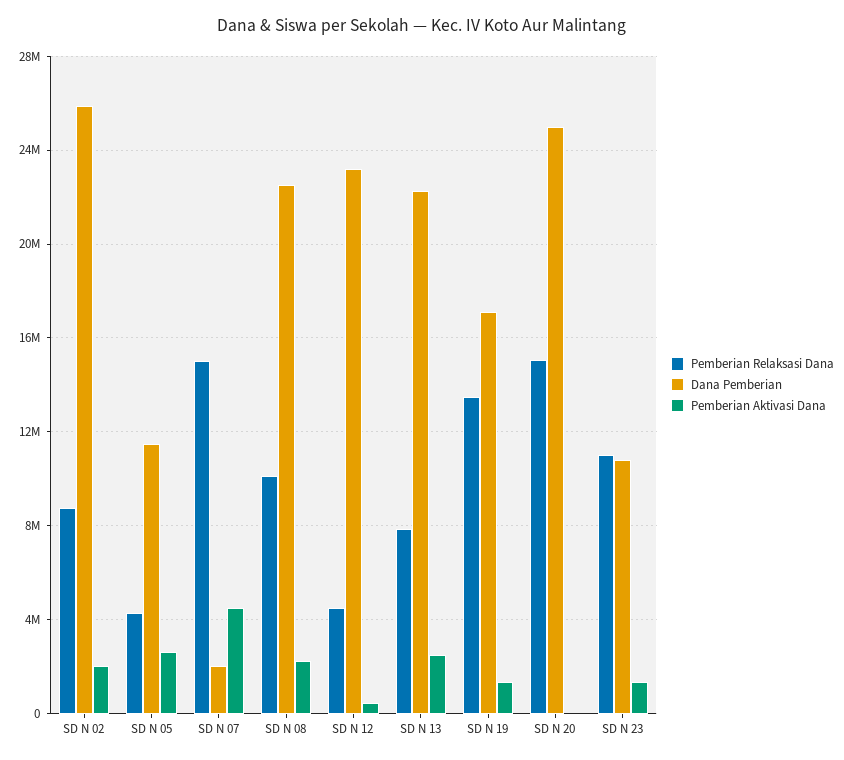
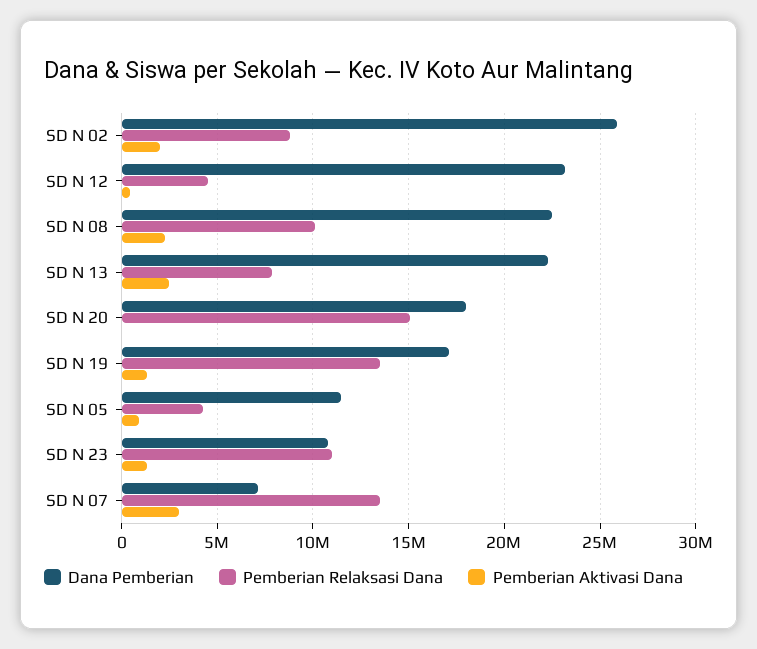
Pemberian Aktivasi Dana, SD N 05: 2500000 -> 1000000
Pemberian Relaksasi Dana, SD N 07: 15000000 -> 13500000
Dana Pemberian, SD N 07: 2000000 -> 7000000
Pemberian Aktivasi Dana, SD N 07: 4500000 -> 3000000
Dana Pemberian, SD N 20: 25000000 -> 18000000

